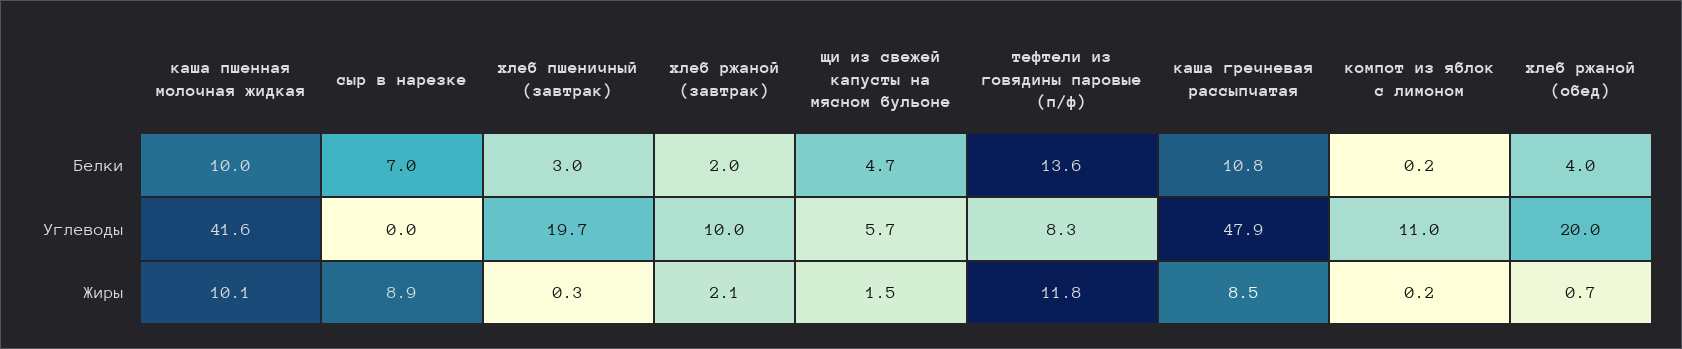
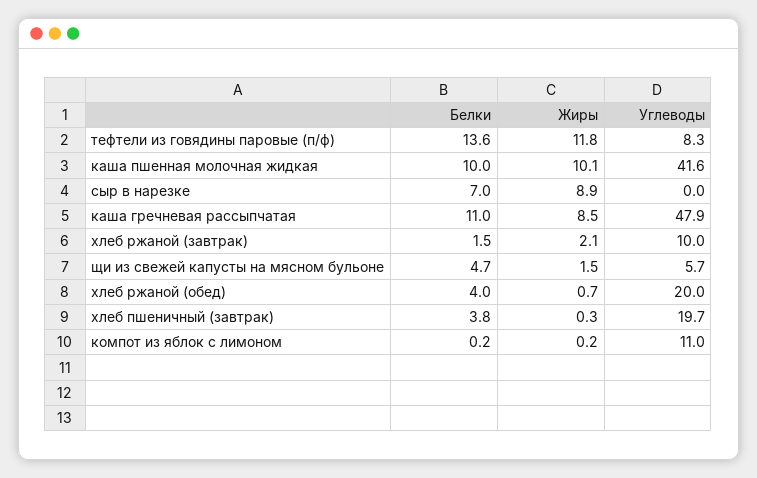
хлеб пшеничный (завтрак), Белки: 3 -> 3.8
хлеб ржаной (завтрак), Белки: 2 -> 1.5
каша гречневая рассыпчатая, Белки: 10.8 -> 11

